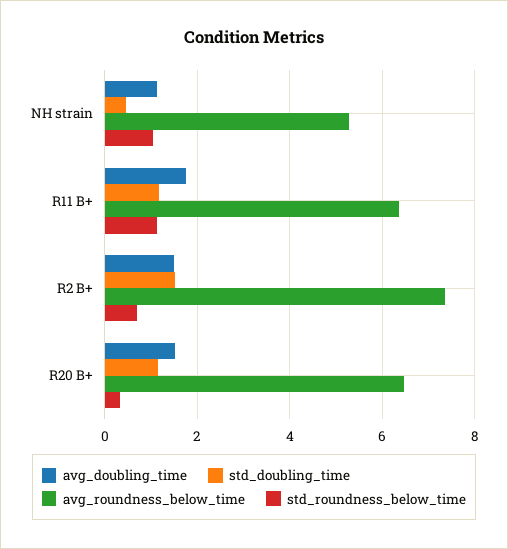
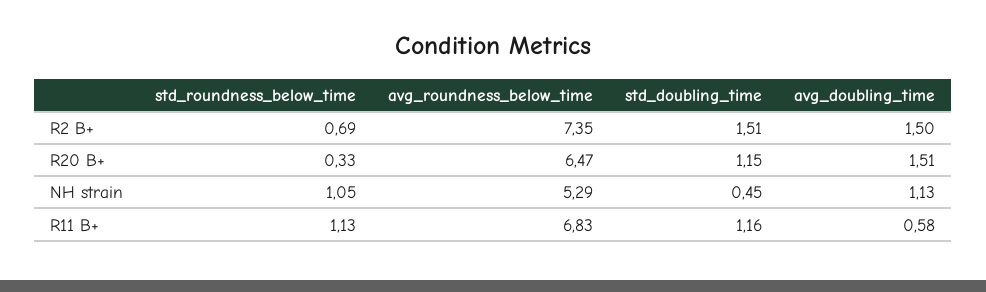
avg_doubling_time, R11 B+: 1.8 -> 0.58
avg_roundness_below_time, R11 B+: 6.4 -> 6.83

